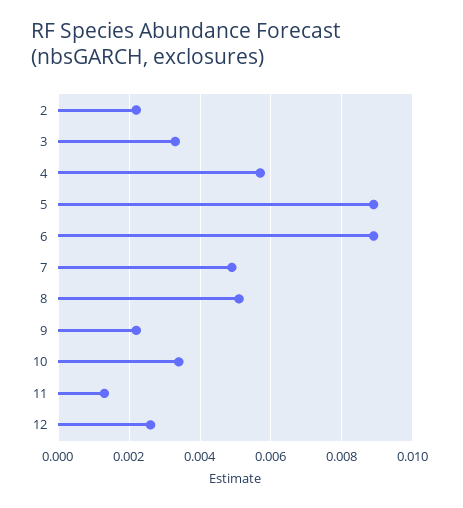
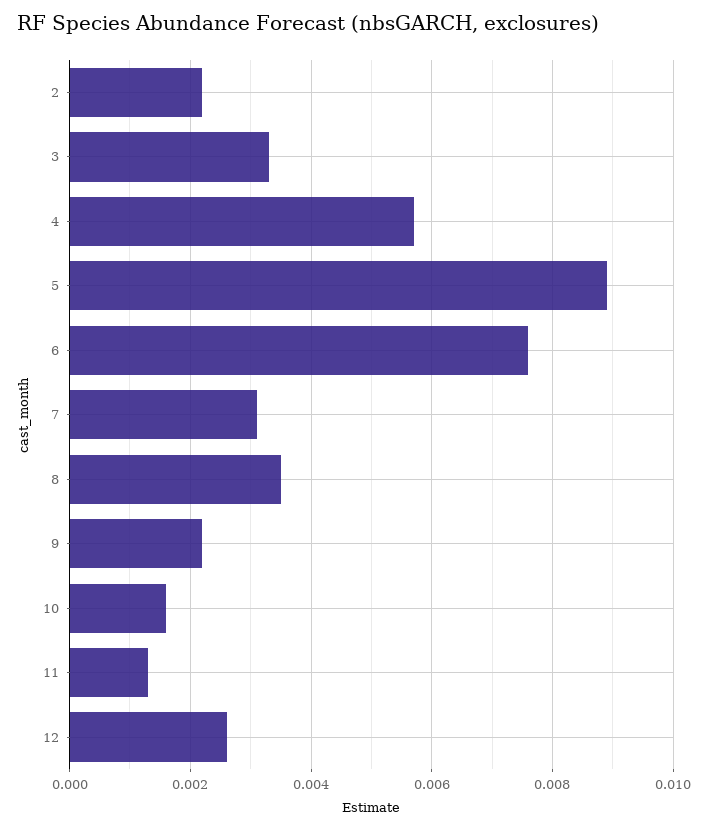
6: 0.009 -> 0.0075
7: 0.005 -> 0.003
8: 0.005 -> 0.0035
10: 0.0035 -> 0.0015

